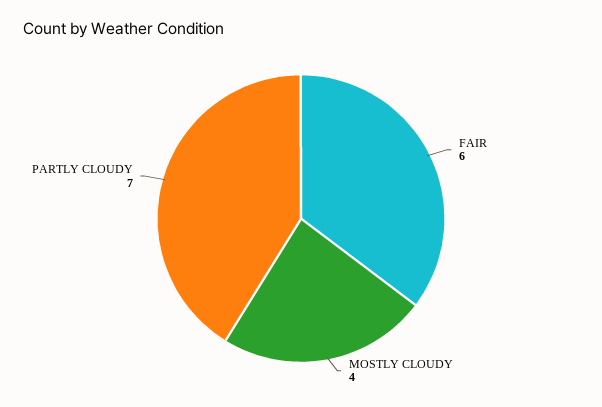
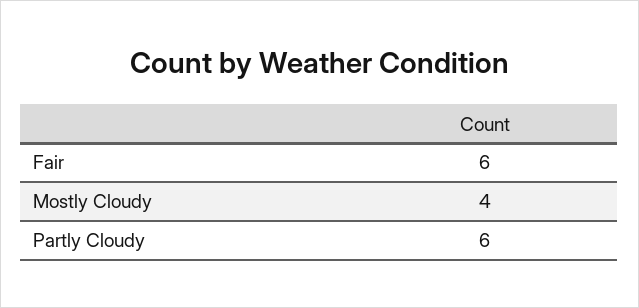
PARTLY CLOUDY: 7 -> 6

